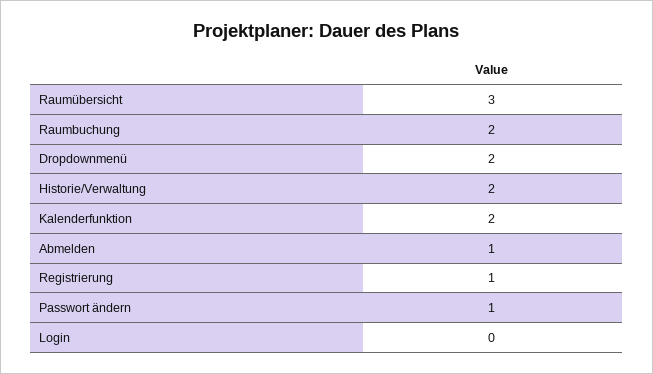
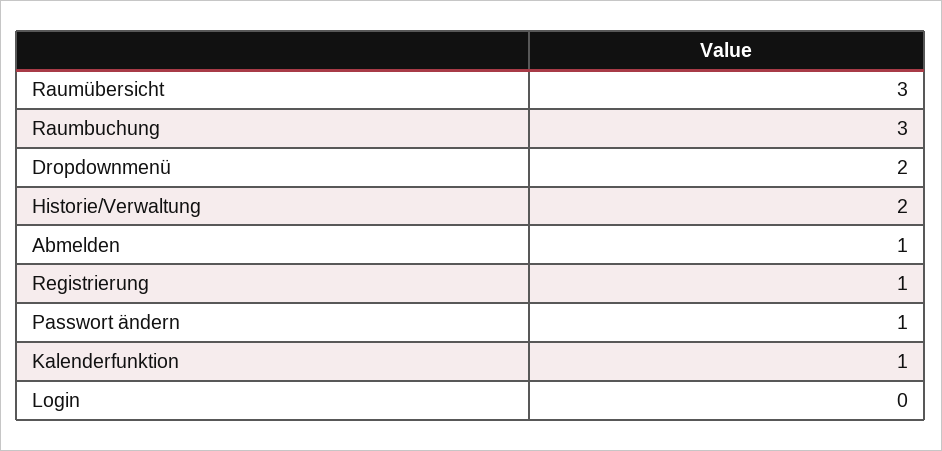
Raumbuchung: 2 -> 3
Kalenderfunktion: 2 -> 1

